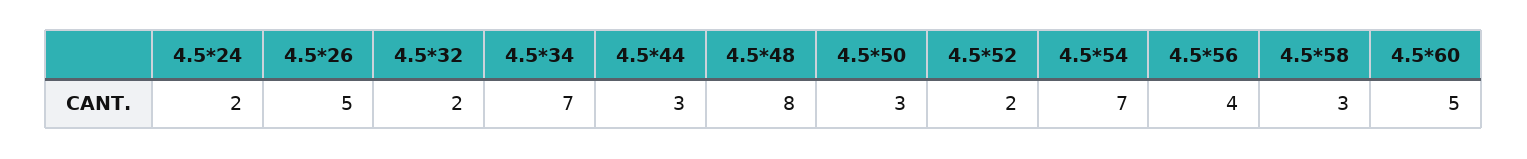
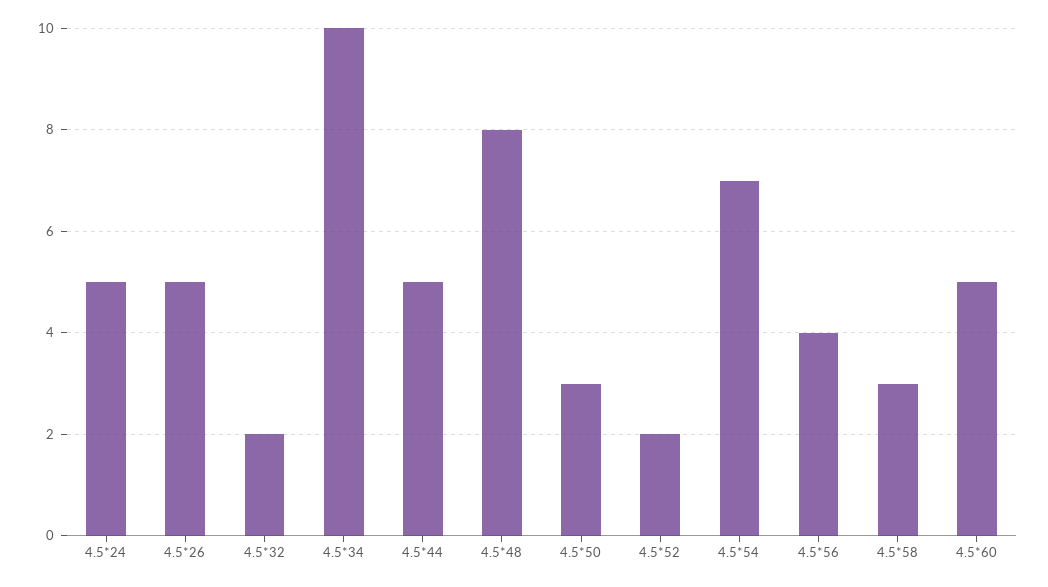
4.5*24: 2 -> 5
4.5*34: 7 -> 10
4.5*44: 3 -> 5

